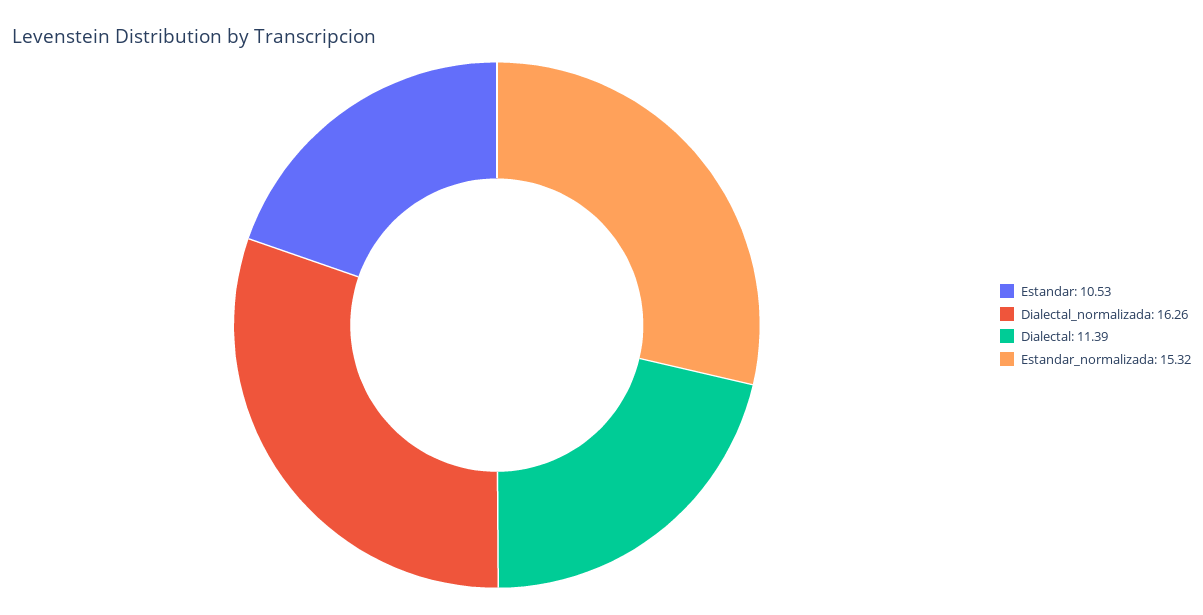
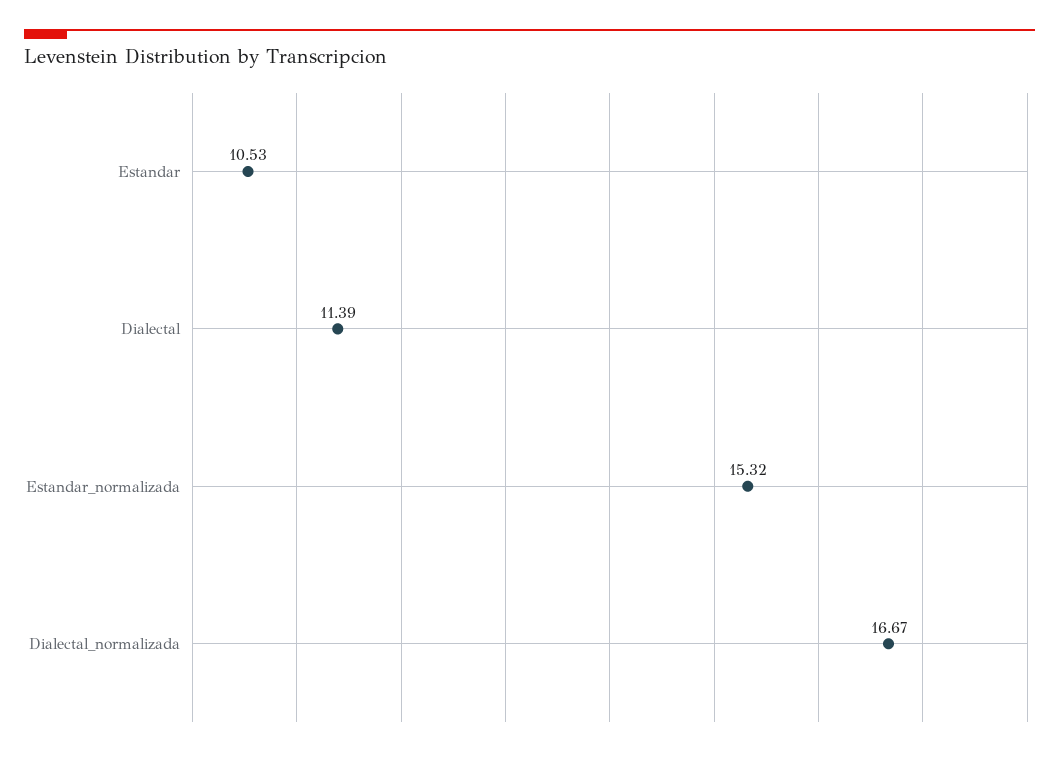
Dialectal_normalizada: 16.26 -> 16.67

